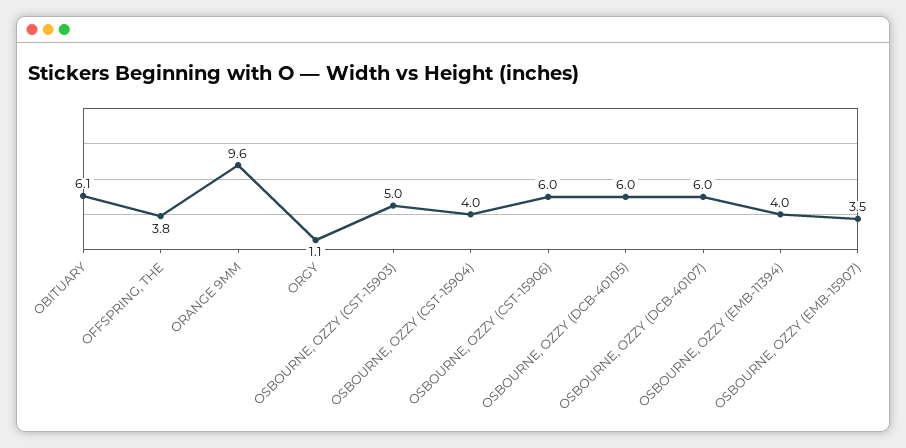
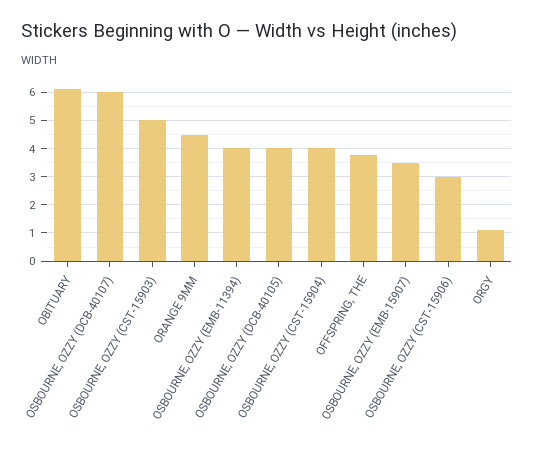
ORANGE 9MM: 9.6 -> 4.5
OSBOURNE, OZZY (CST-15906): 6 -> 3
OSBOURNE, OZZY (DCB-40105): 6 -> 4

